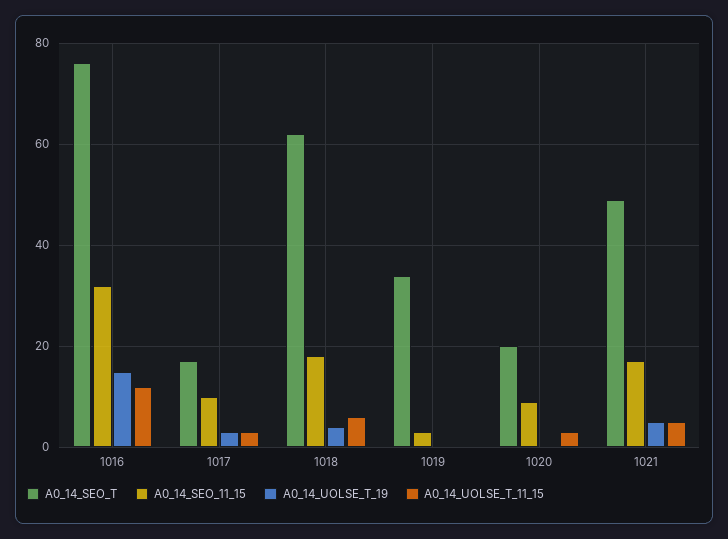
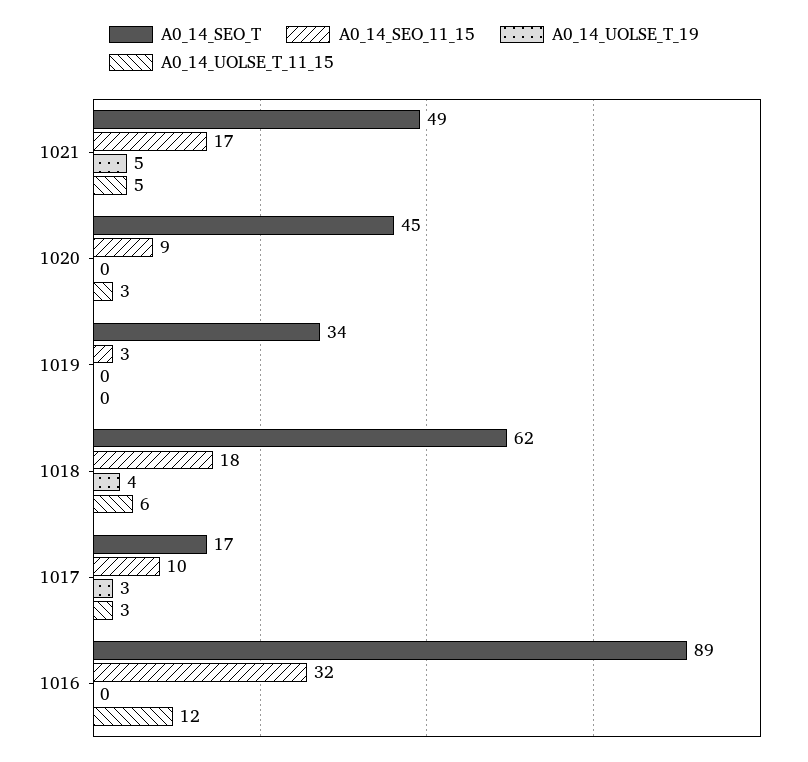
A0_14_SEO_T, 1016: 75 -> 89
A0_14_UOLSE_T_19, 1016: 15 -> 0
A0_14_SEO_T, 1020: 20 -> 45

